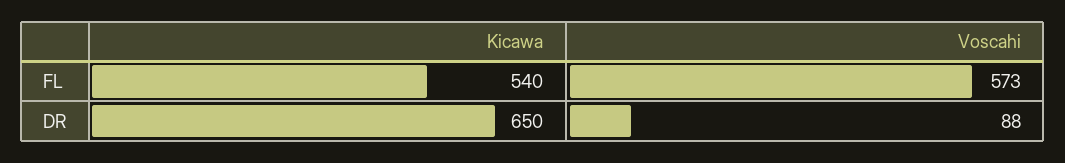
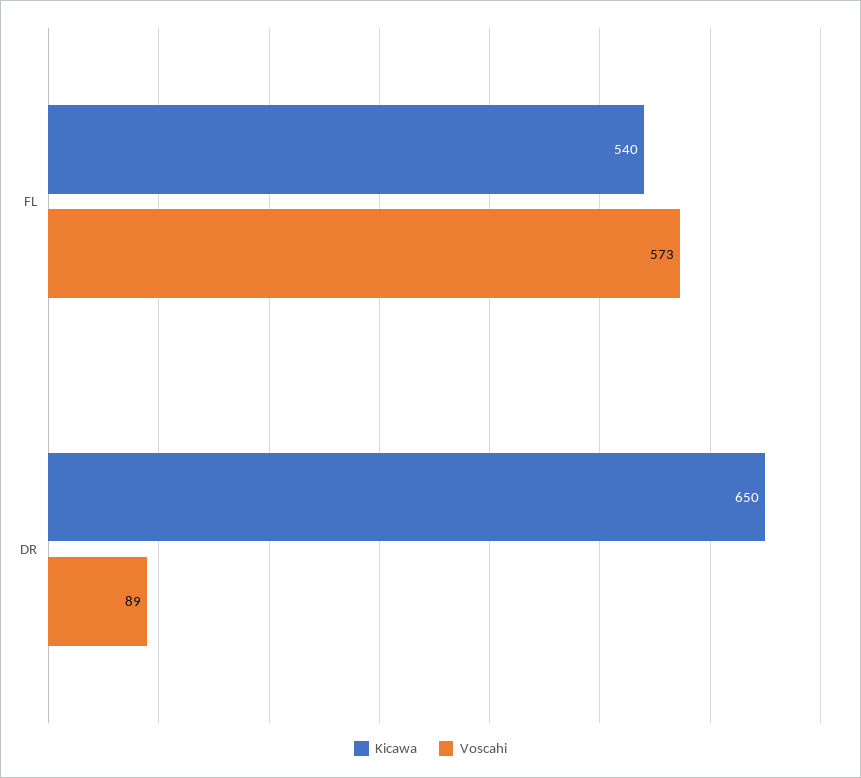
Voscahi, DR: 88 -> 89

